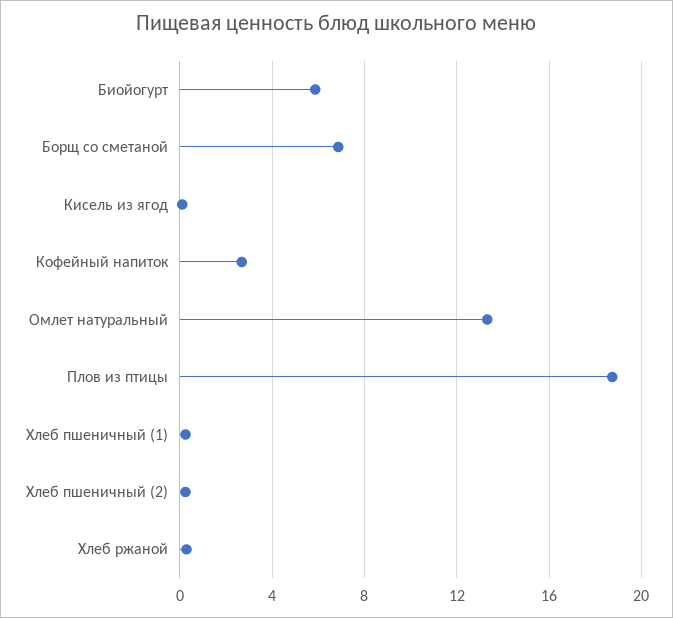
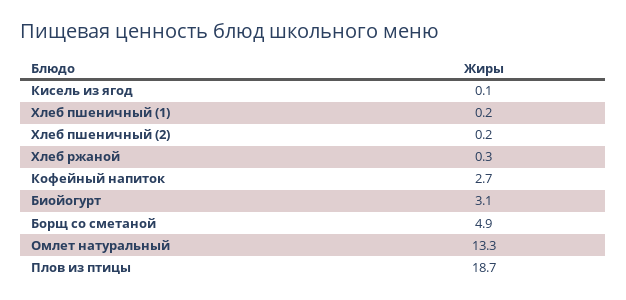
Биойогурт: 6 -> 3.1
Борщ со сметаной: 7 -> 4.9

